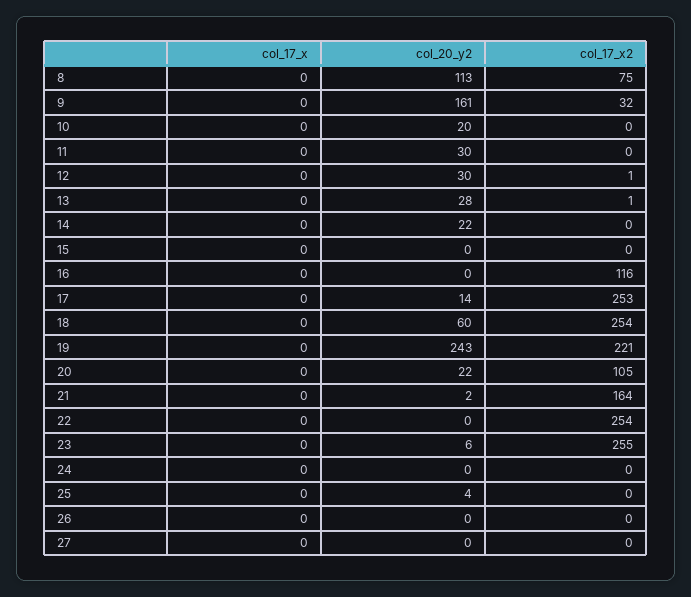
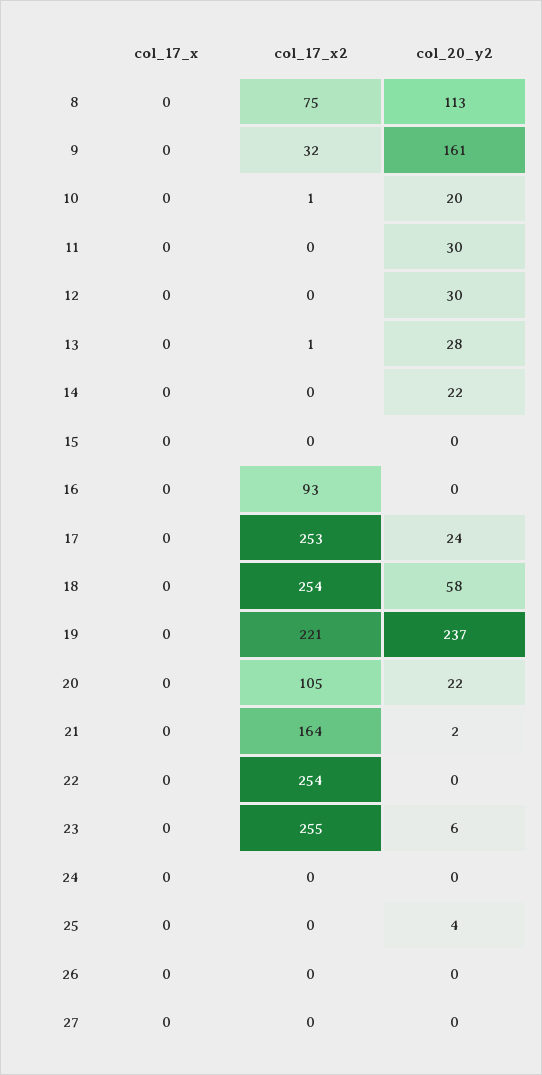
col_17_x2, 10: 0 -> 1
col_17_x2, 12: 1 -> 0
col_17_x2, 16: 116 -> 93
col_20_y2, 17: 14 -> 24
col_20_y2, 18: 60 -> 58
col_20_y2, 19: 243 -> 237

